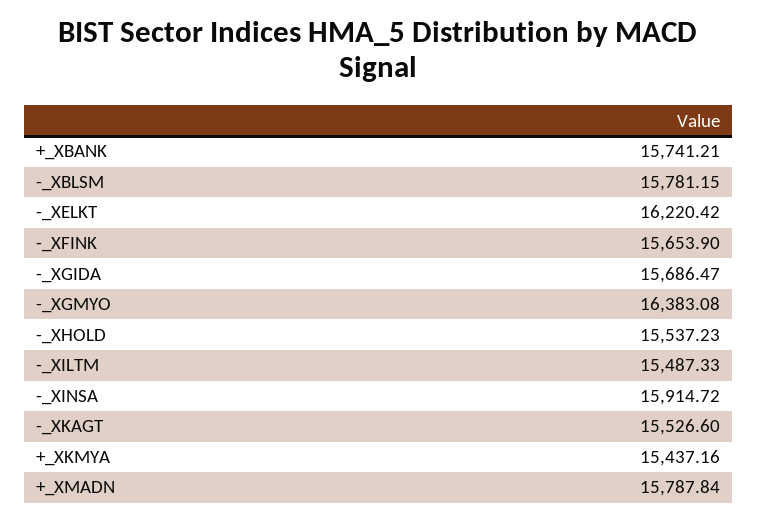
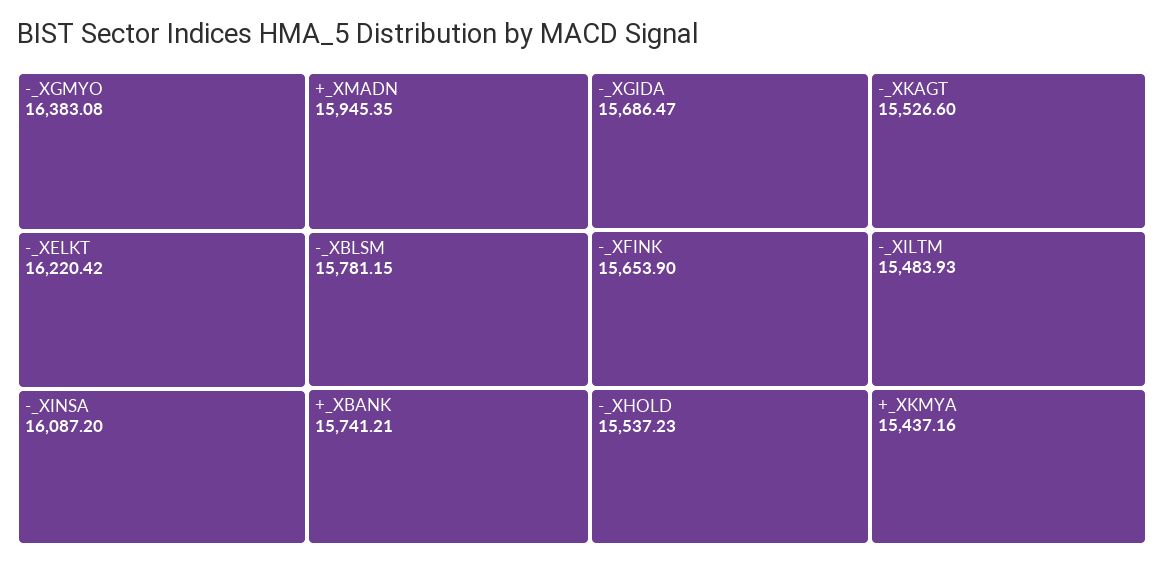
-_XILTM: 15487.33 -> 15483.93
-_XINSA: 15914.72 -> 16087.2
+_XMADN: 15787.84 -> 15945.35

